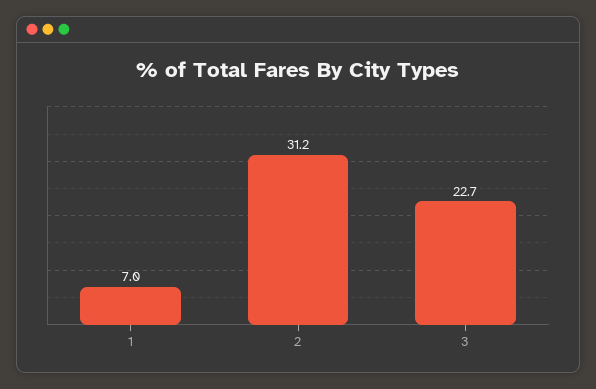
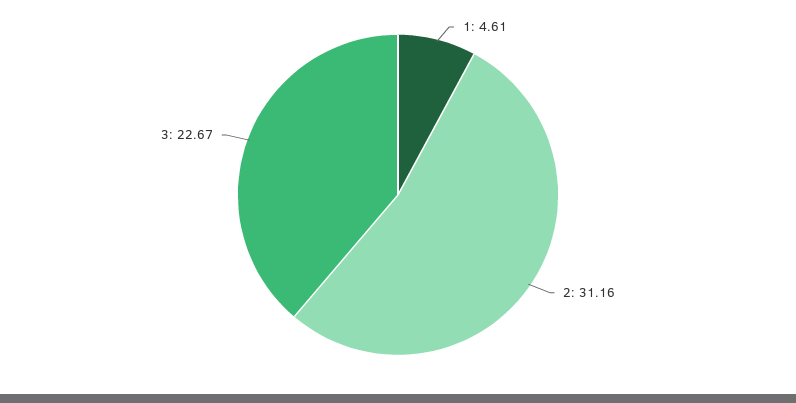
1: 7 -> 4.61

